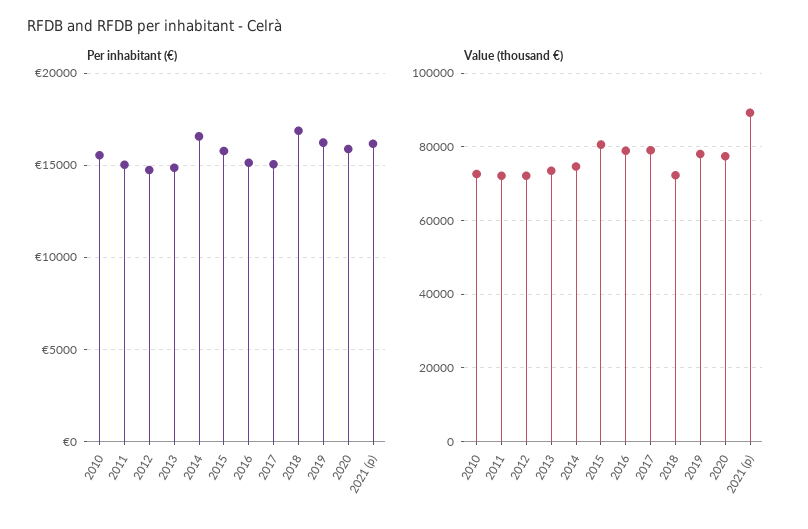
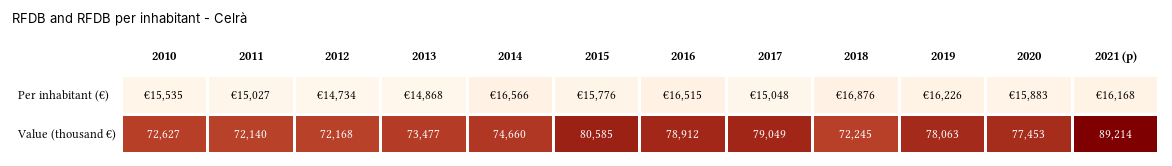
Per inhabitant (€), 2016: 15000 -> 16515

